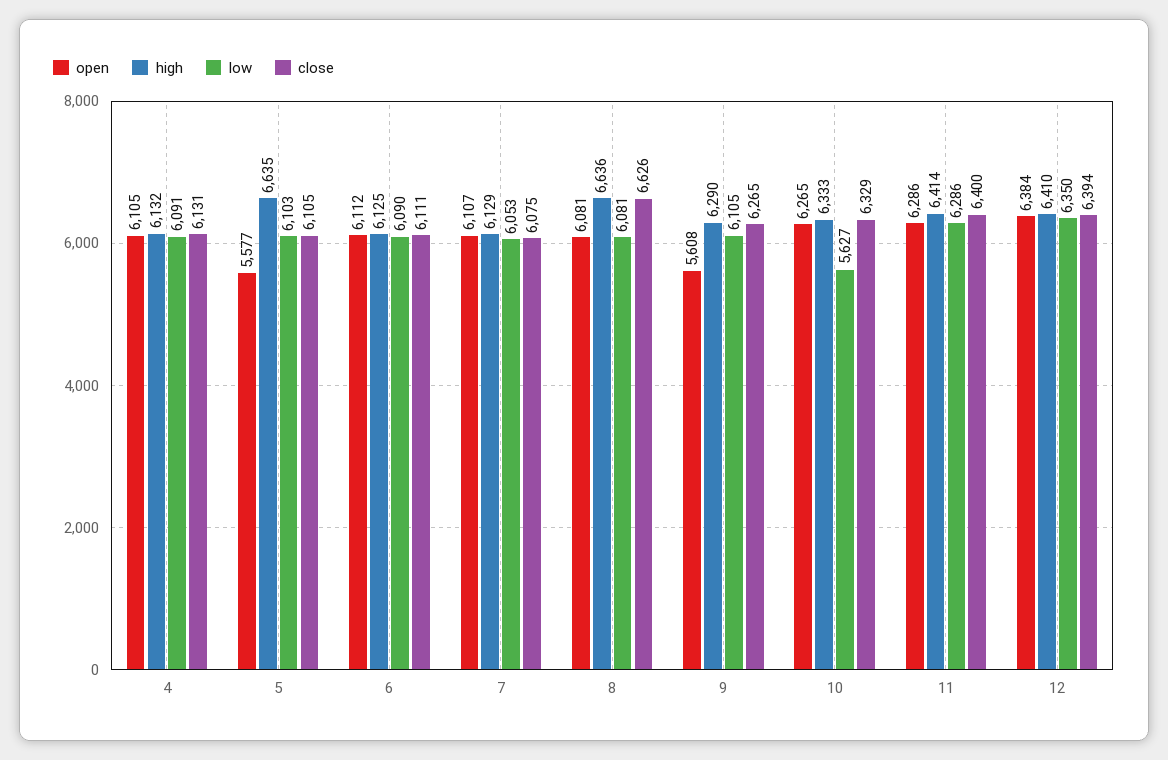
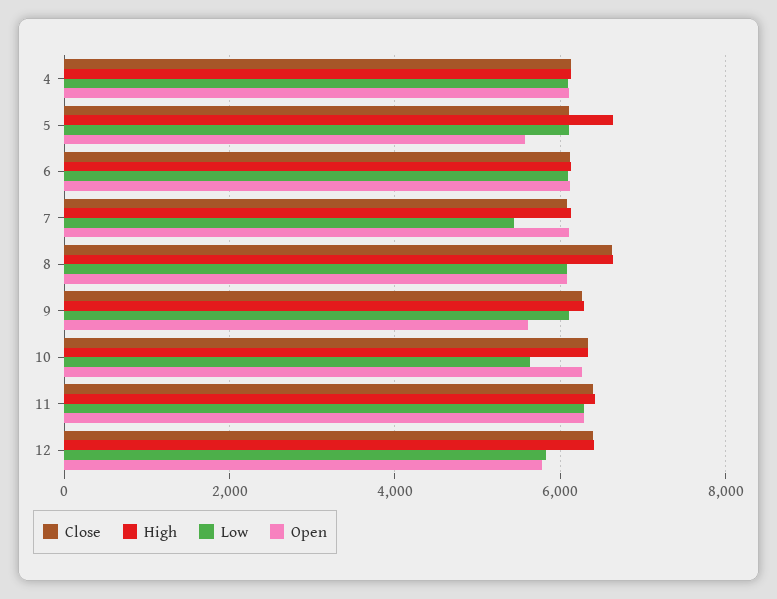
low, 7: 6053 -> 5400
open, 12: 6384 -> 5800
low, 12: 6350 -> 5800

